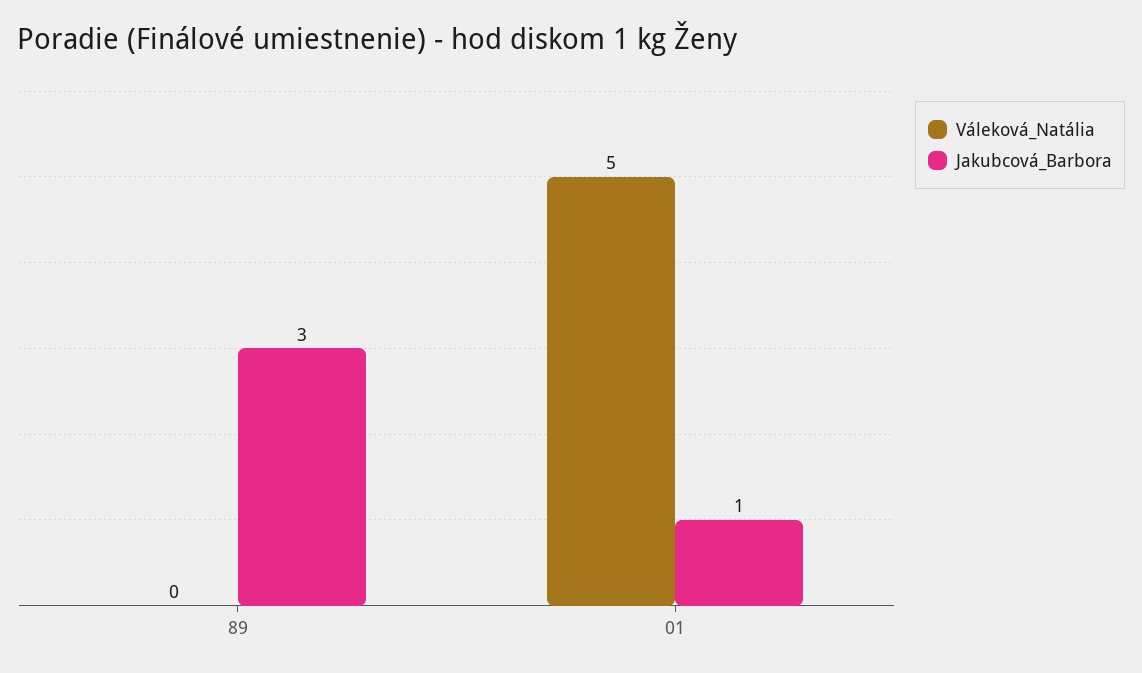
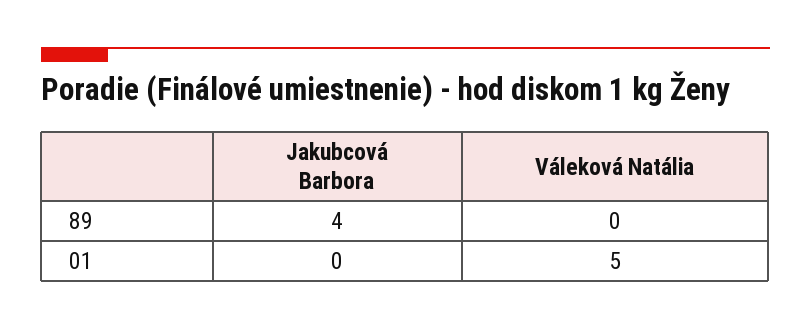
Jakubcová_Barbora, 89: 3 -> 4
Jakubcová_Barbora, 01: 1 -> 0

